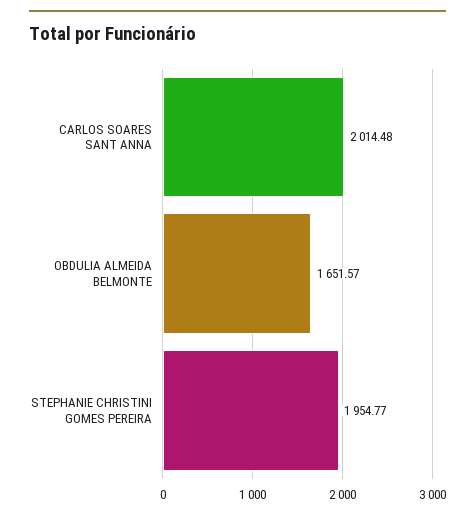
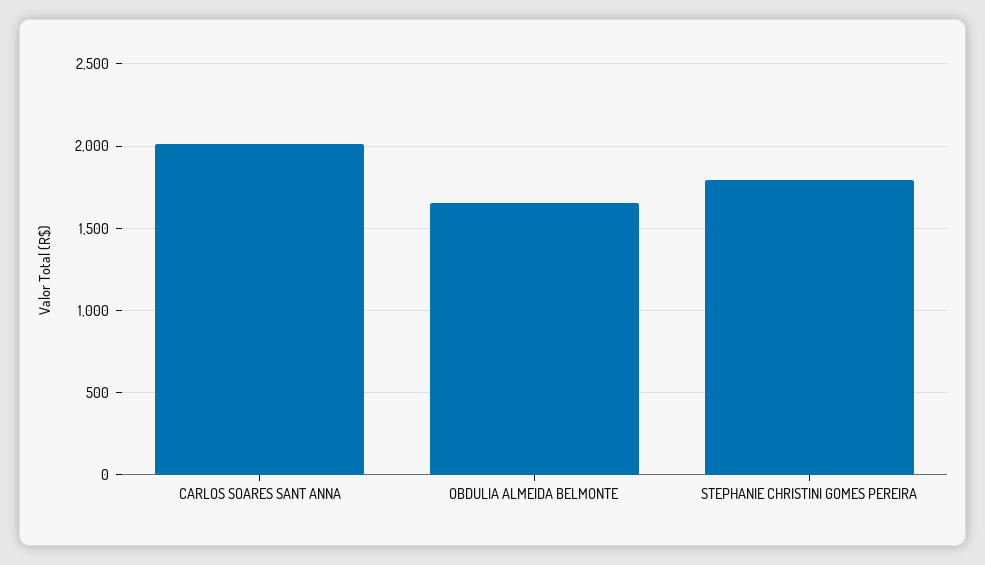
STEPHANIE CHRISTINI GOMES PEREIRA: 1954.77 -> 1800

